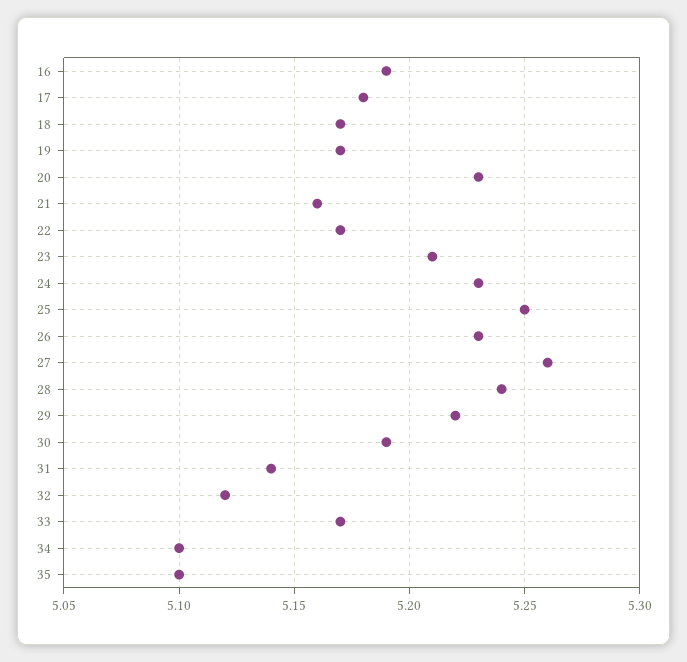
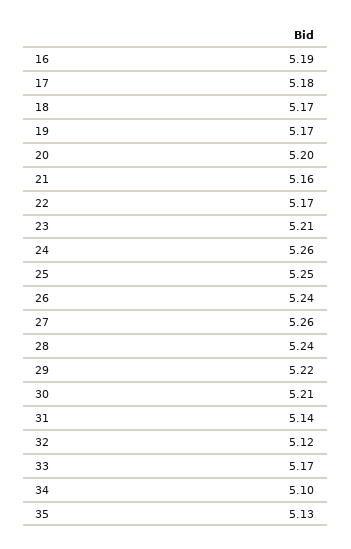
20: 5.23 -> 5.2
24: 5.23 -> 5.26
26: 5.23 -> 5.24
30: 5.19 -> 5.21
35: 5.1 -> 5.13

